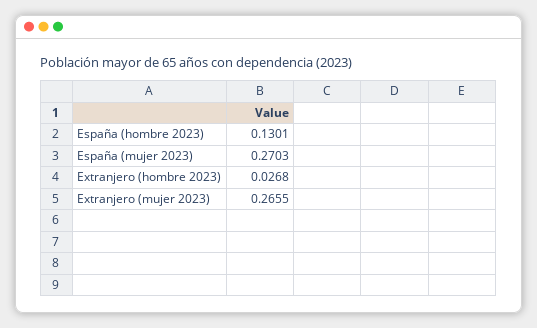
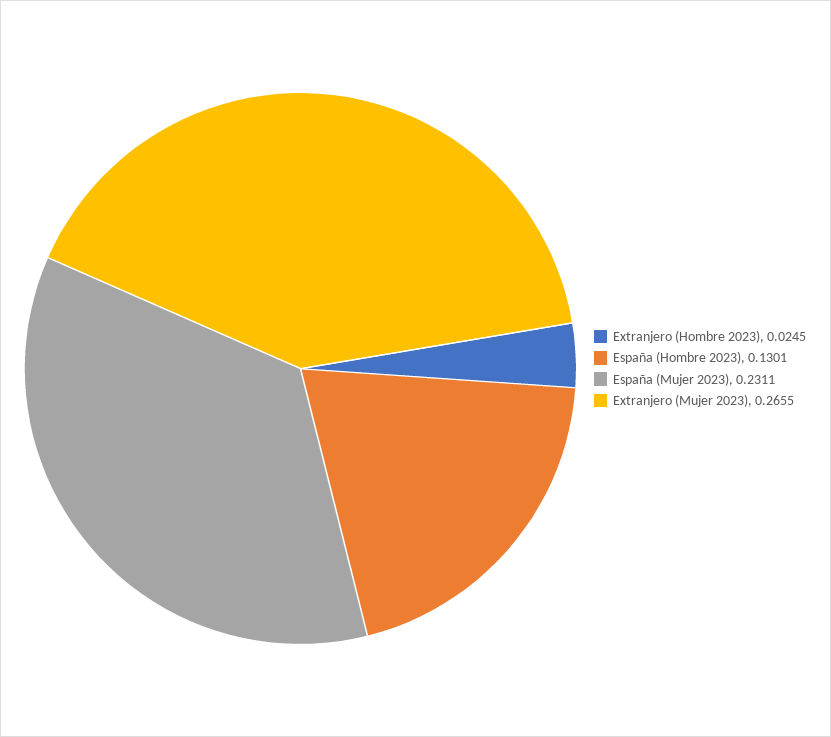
España (mujer 2023): 0.2703 -> 0.2311
Extranjero (hombre 2023): 0.0268 -> 0.0245

